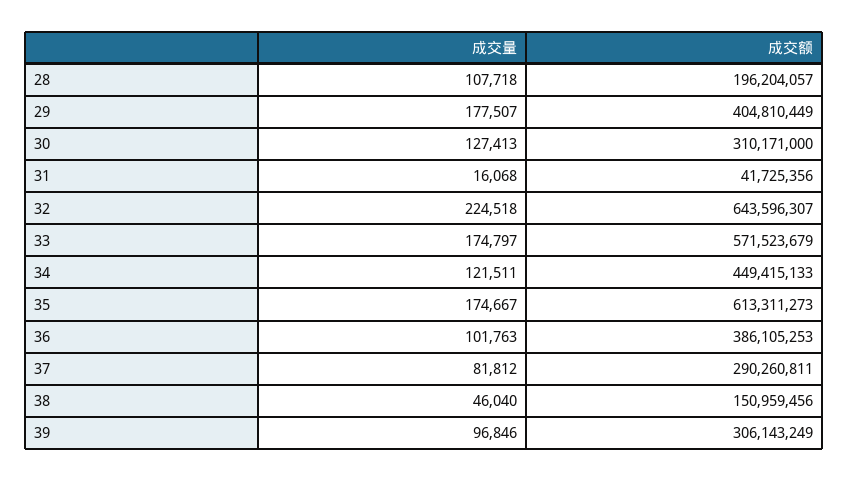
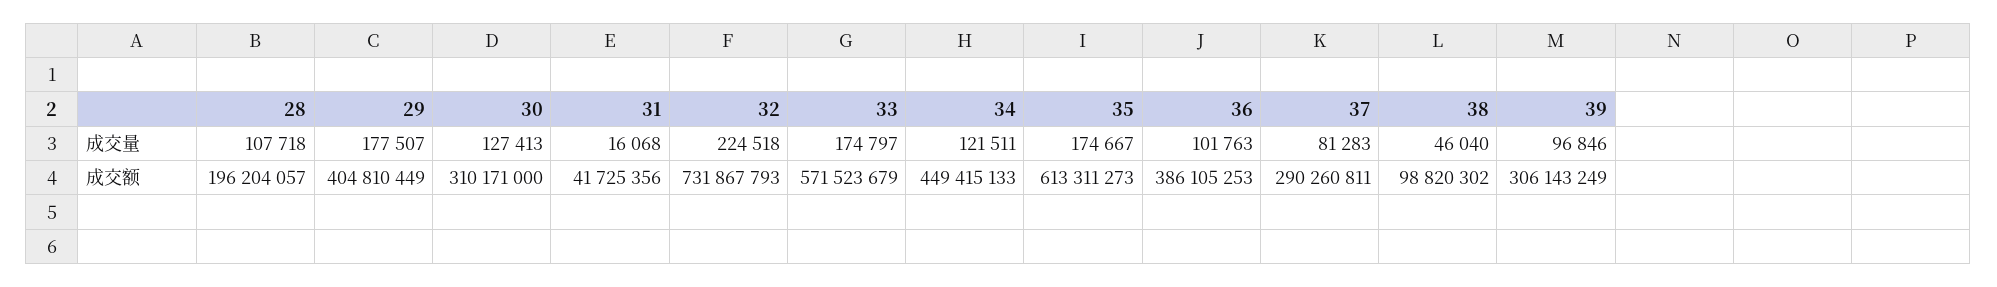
成交额, 32: 643596307 -> 731867793
成交量, 37: 81812 -> 81283
成交额, 38: 150959456 -> 98820302

